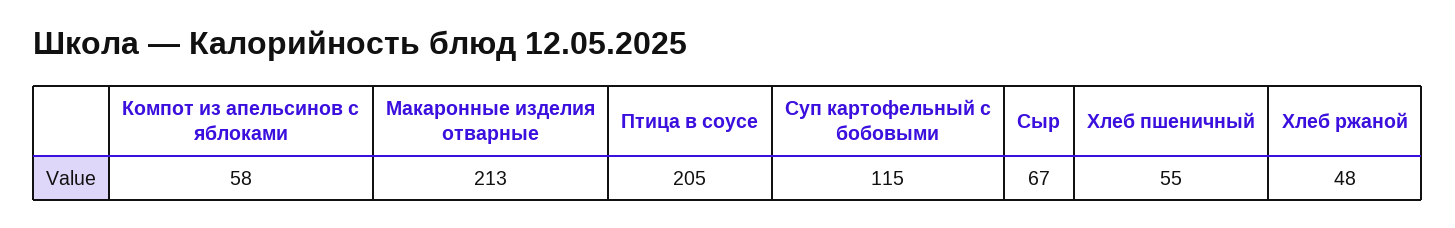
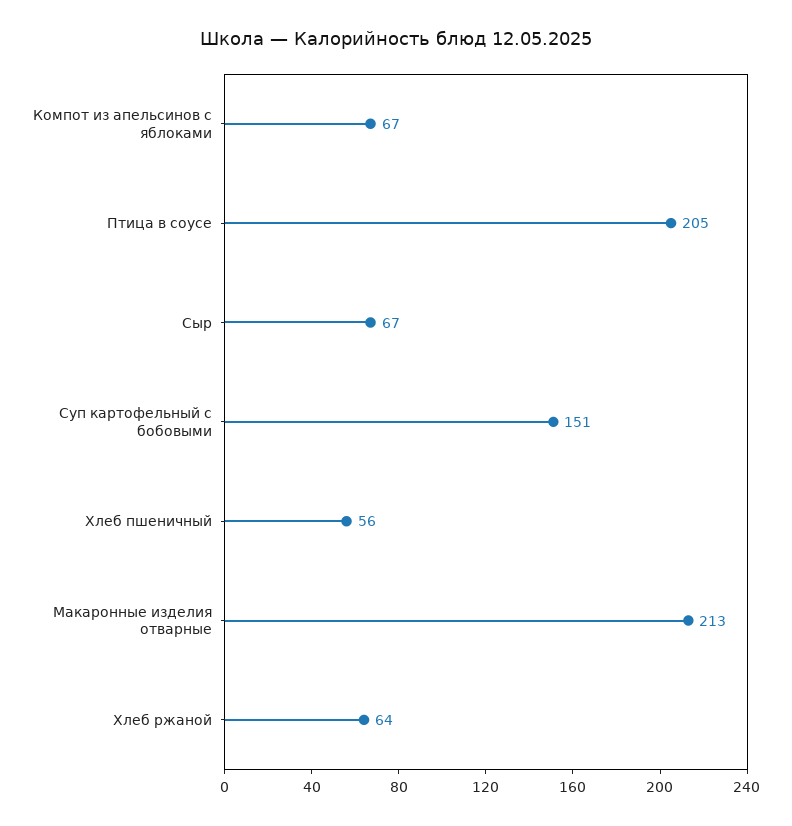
Компот из апельсинов с яблоками: 58 -> 67
Суп картофельный с бобовыми: 115 -> 151
Хлеб пшеничный: 55 -> 56
Хлеб ржаной: 48 -> 64

